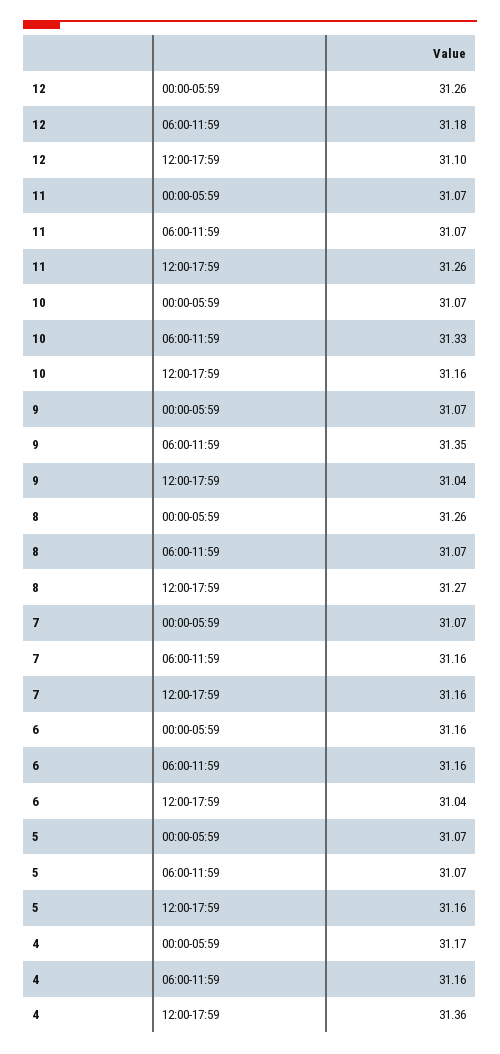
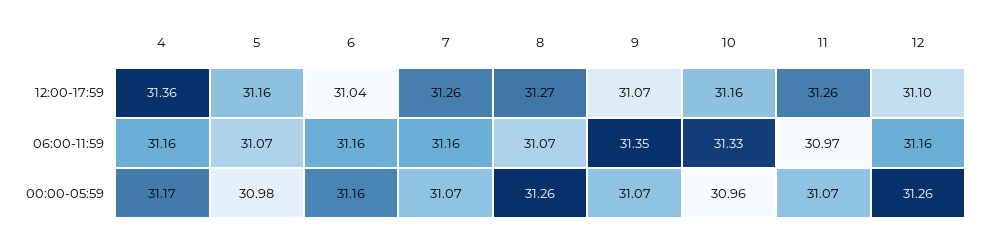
12, 06:00-11:59: 31.18 -> 31.16
11, 06:00-11:59: 31.07 -> 30.97
10, 00:00-05:59: 31.07 -> 30.96
9, 12:00-17:59: 31.04 -> 31.07
7, 12:00-17:59: 31.16 -> 31.26
5, 00:00-05:59: 31.07 -> 30.98

